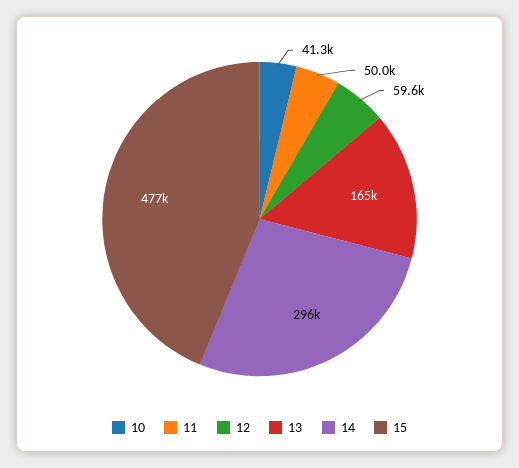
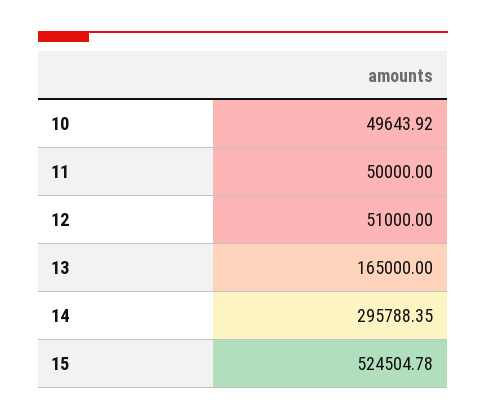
10: 41300 -> 49643.92
12: 59600 -> 51000
15: 477000 -> 524504.78

